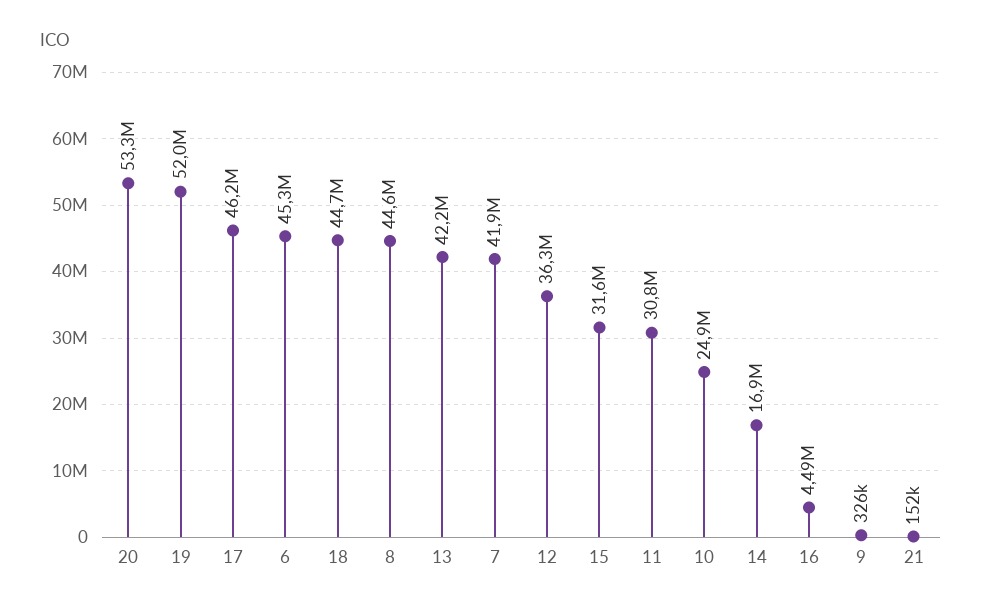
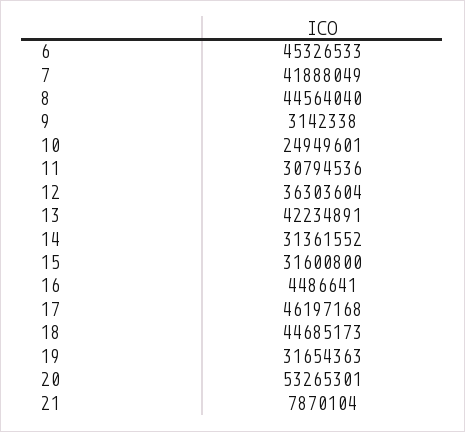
19: 52000000 -> 31654363
14: 16900000 -> 31361552
9: 326000 -> 3142338
21: 152000 -> 7870104

